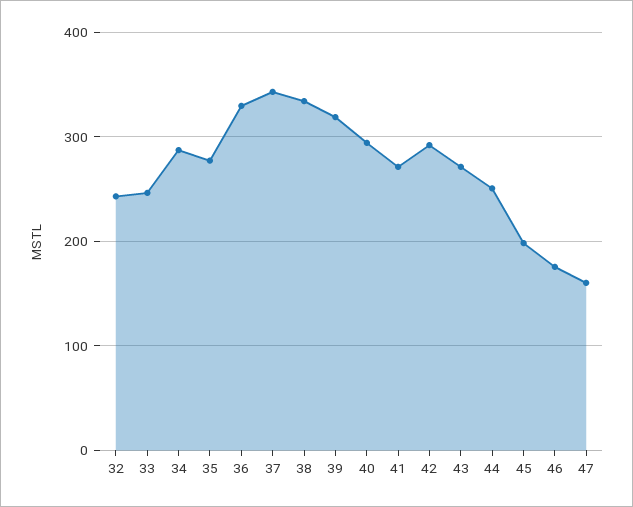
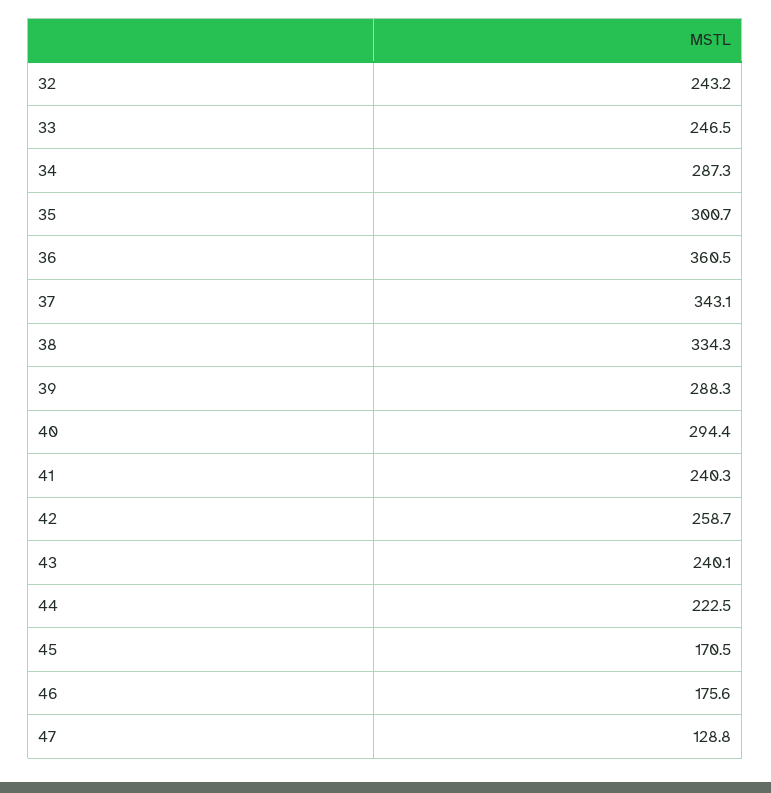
35: 280 -> 300.7
36: 330 -> 360.5
39: 320 -> 288.3
41: 270 -> 240.3
42: 290 -> 258.7
43: 270 -> 240.1
44: 250 -> 222.5
45: 200 -> 170.5
47: 160 -> 128.8

